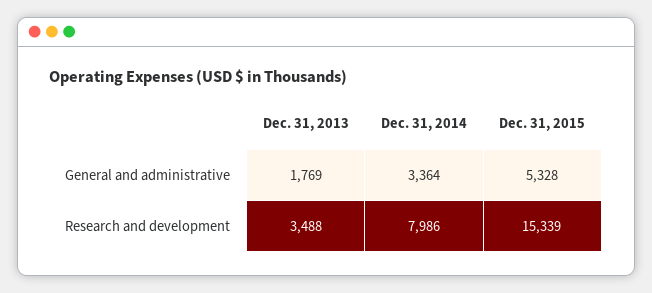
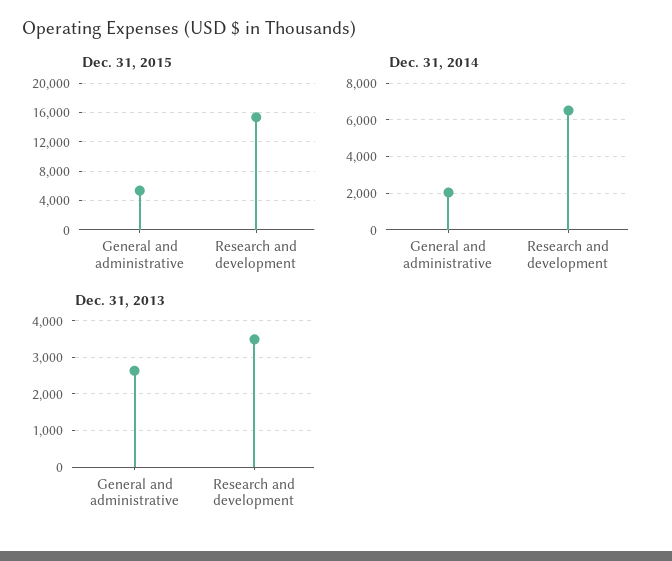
Dec. 31, 2013, General and administrative: 1769 -> 2600
Dec. 31, 2014, General and administrative: 3364 -> 2000
Dec. 31, 2014, Research and development: 7986 -> 6500

